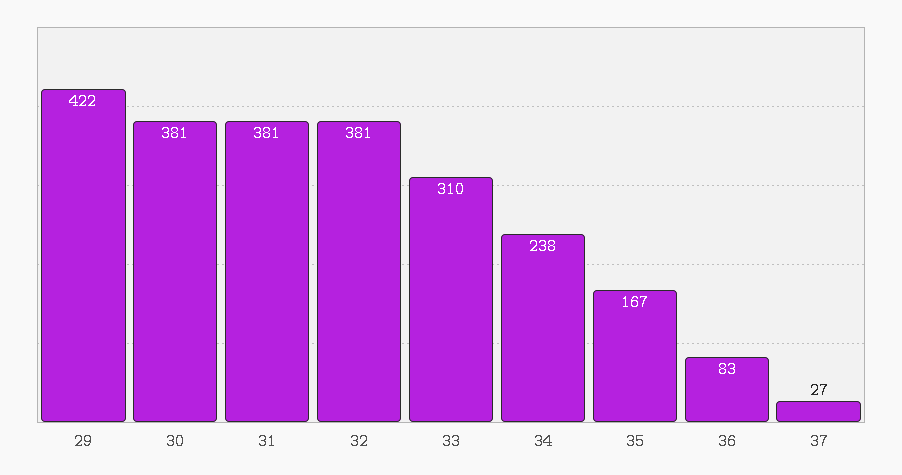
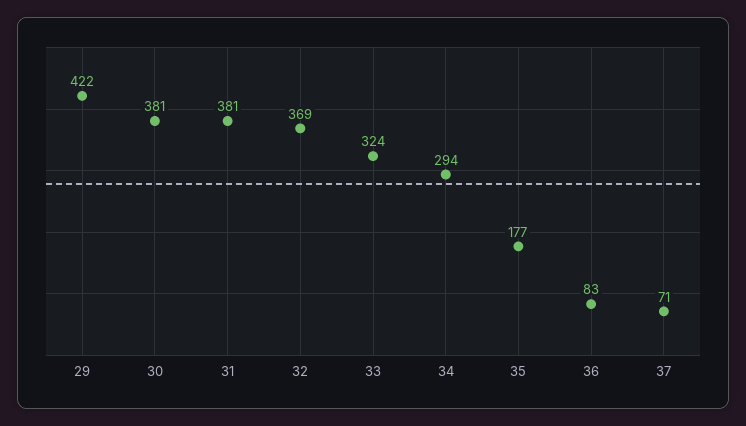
32: 381 -> 369
33: 310 -> 324
34: 238 -> 294
35: 167 -> 177
37: 27 -> 71

